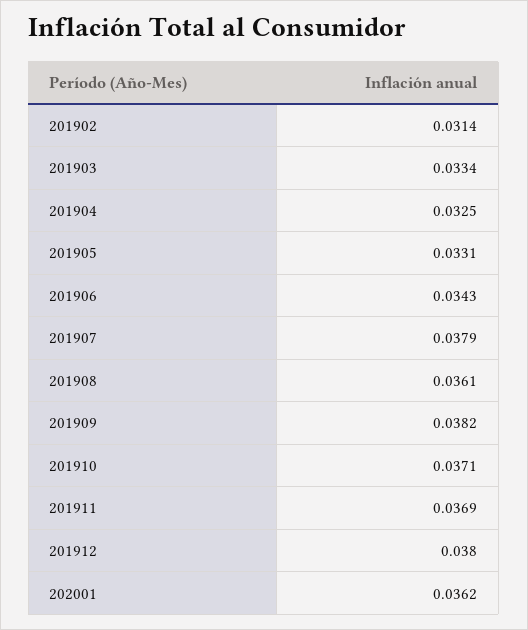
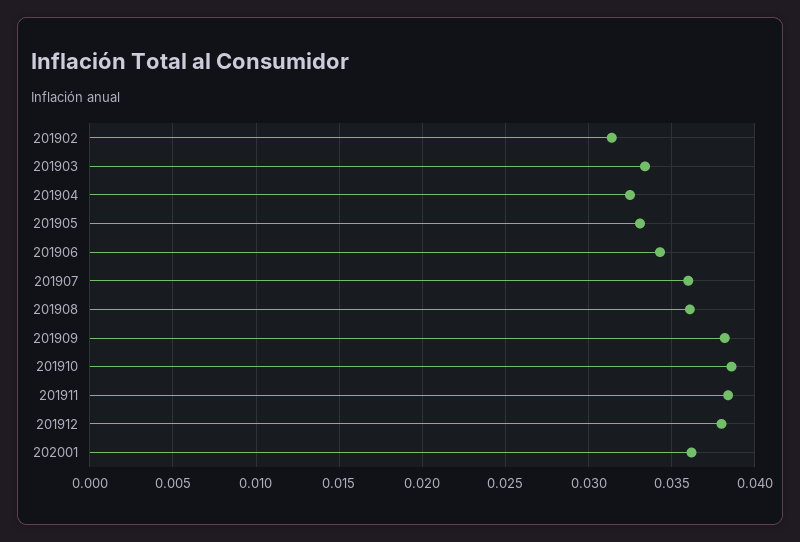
201907: 0.0379 -> 0.036
201910: 0.0371 -> 0.0385
201911: 0.0369 -> 0.0385

